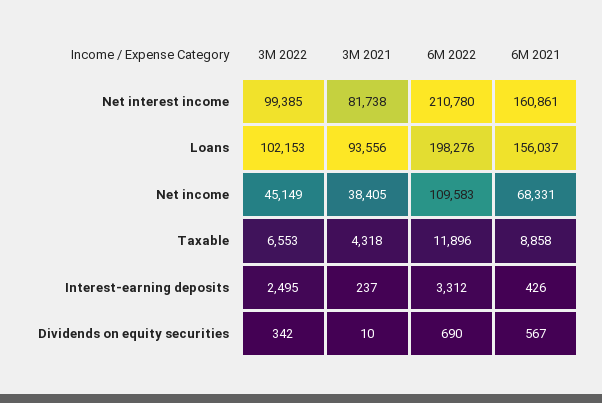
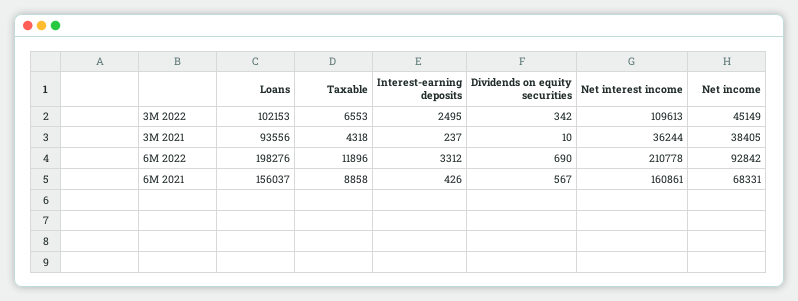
3M 2022, Net interest income: 99385 -> 109613
3M 2021, Net interest income: 81738 -> 36244
6M 2022, Net interest income: 210780 -> 210778
6M 2022, Net income: 109583 -> 92842

